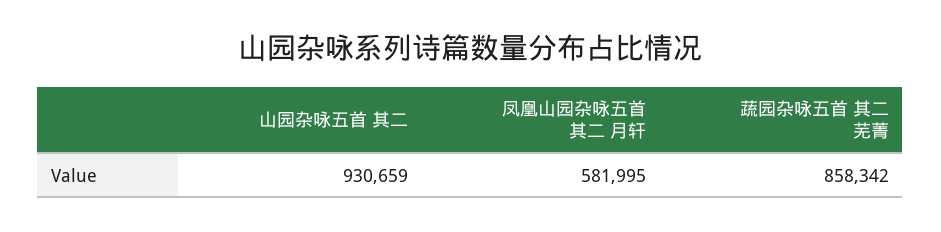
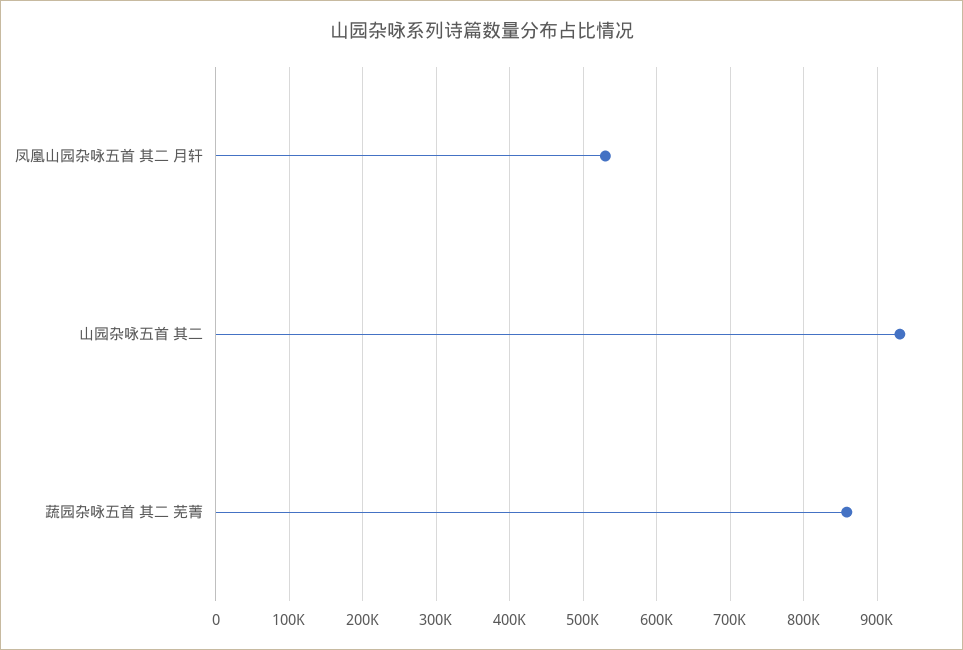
凤凰山园杂咏五首 其二 月轩: 581995 -> 530000

